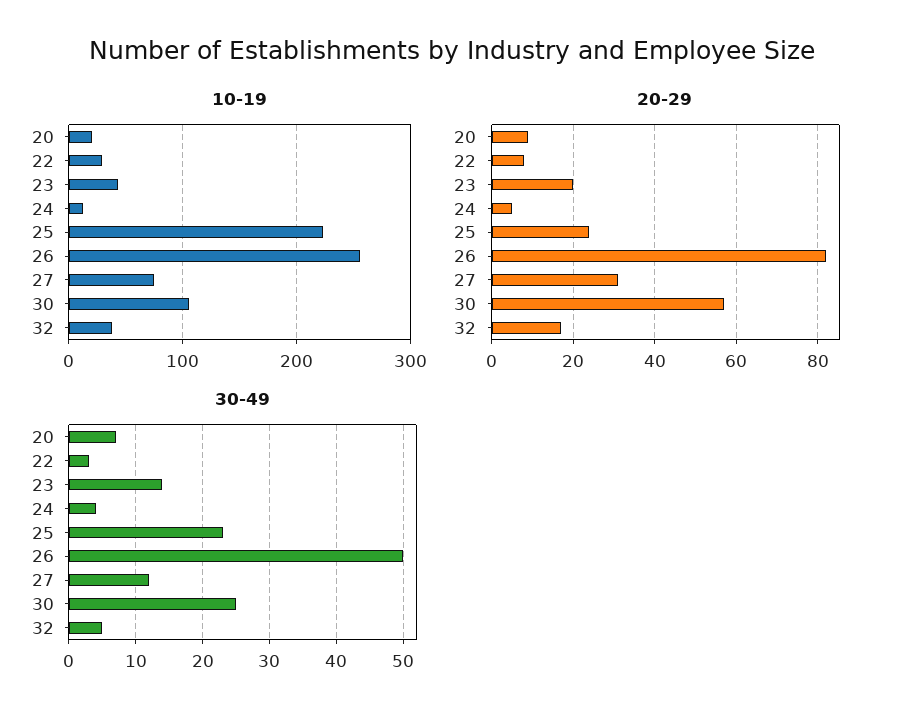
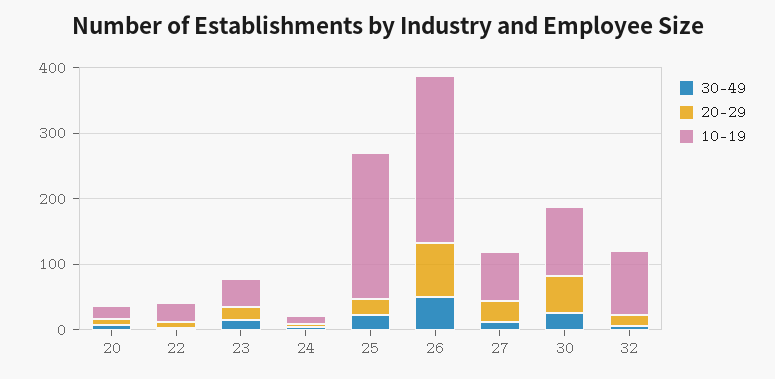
10-19, 32: 40 -> 100

